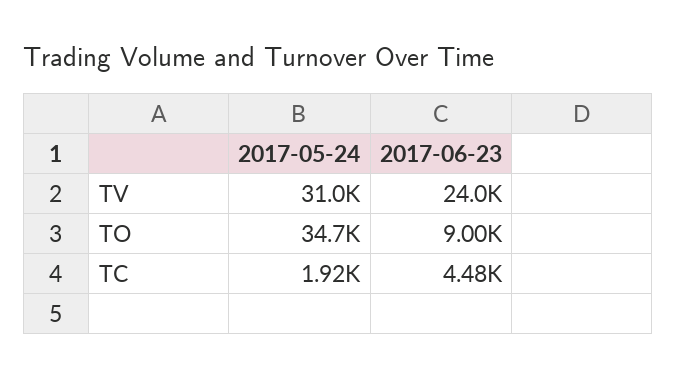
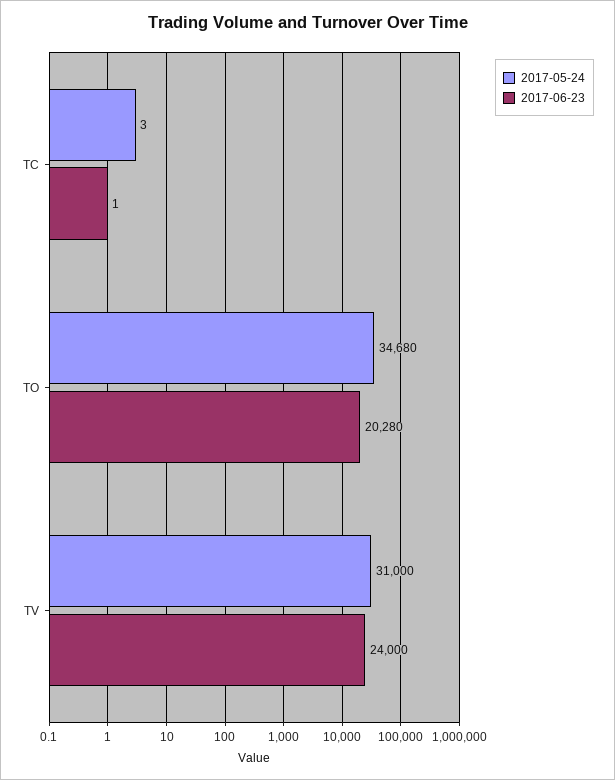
2017-06-23, TO: 9000 -> 20280
2017-05-24, TC: 1920 -> 3
2017-06-23, TC: 4480 -> 1

